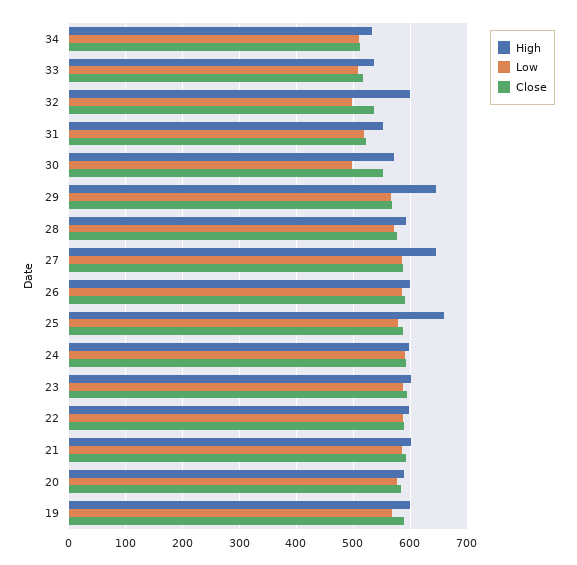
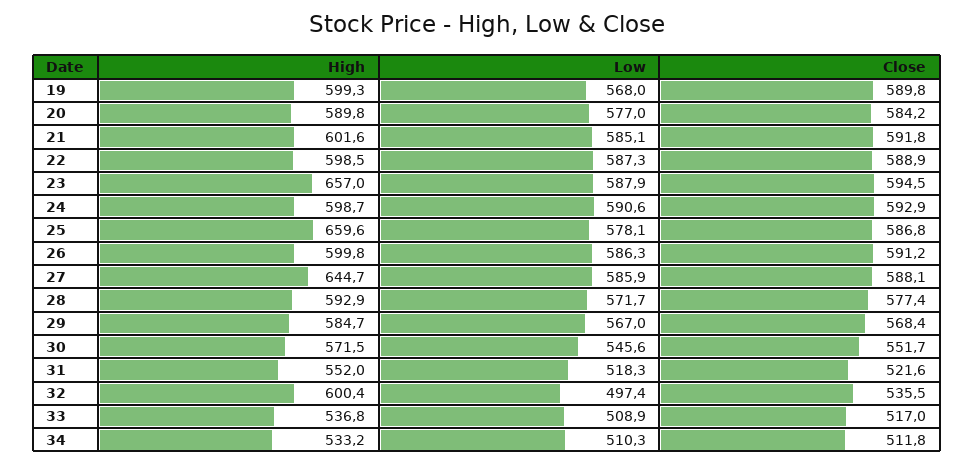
Low, 30: 500 -> 545.6
High, 29: 640 -> 584.7
High, 23: 600 -> 657

